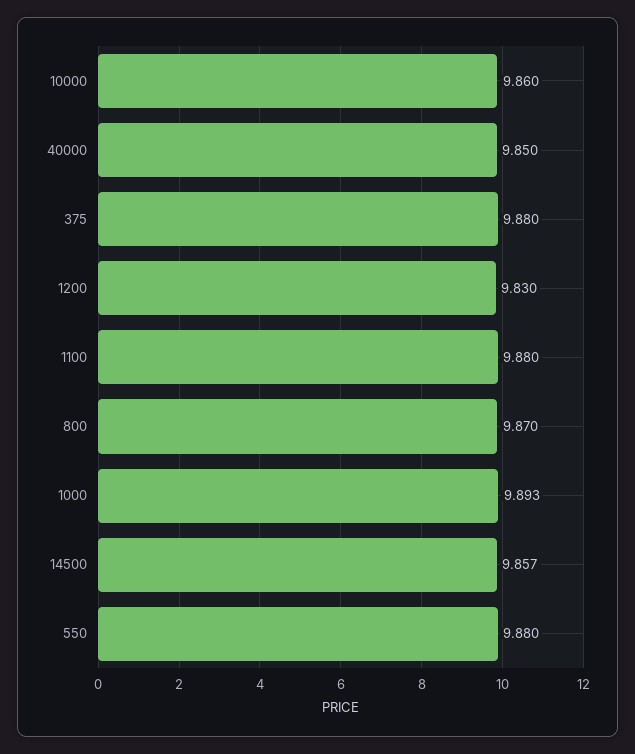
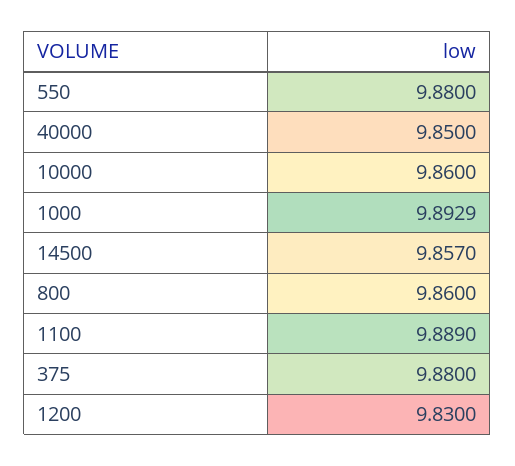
1100: 9.88 -> 9.889
800: 9.87 -> 9.86

